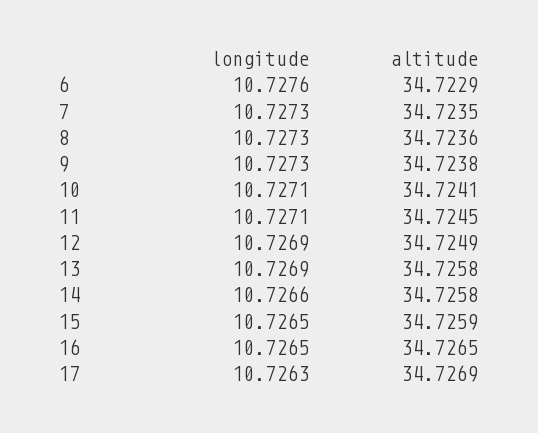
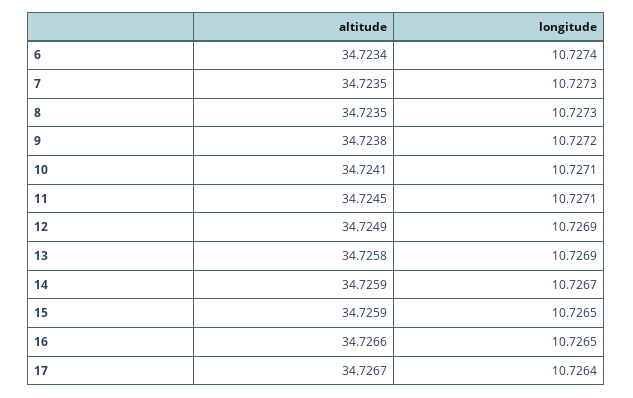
longitude, 6: 10.7276 -> 10.7274
altitude, 6: 34.7229 -> 34.7234
altitude, 8: 34.7236 -> 34.7235
longitude, 9: 10.7273 -> 10.7272
longitude, 14: 10.7266 -> 10.7267
altitude, 14: 34.7258 -> 34.7259
altitude, 16: 34.7265 -> 34.7266
longitude, 17: 10.7263 -> 10.7264
altitude, 17: 34.7269 -> 34.7267

